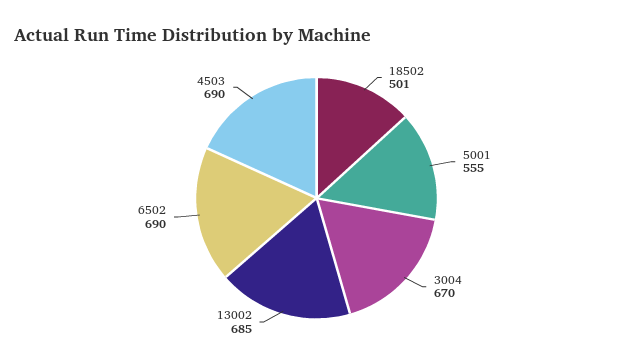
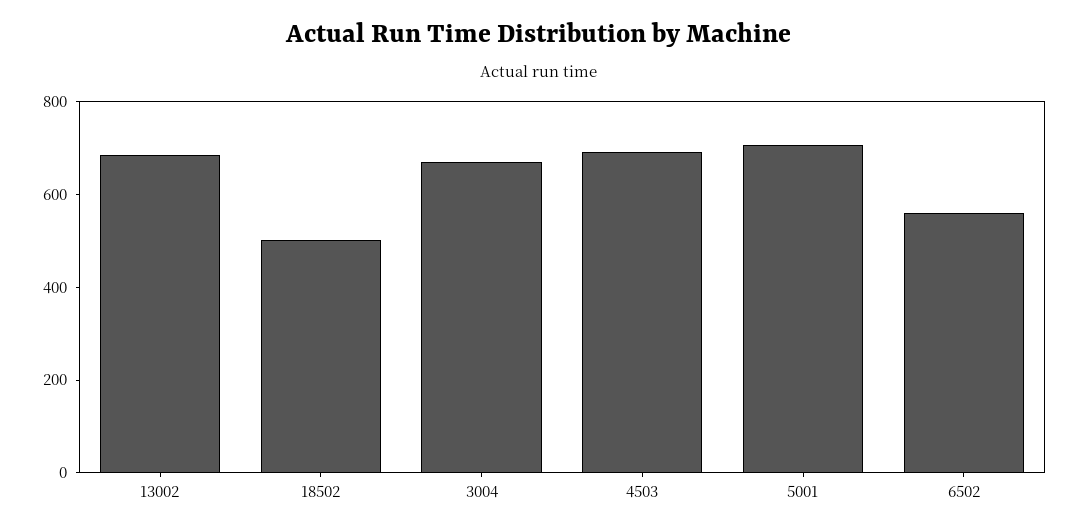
5001: 555 -> 700
6502: 690 -> 550

